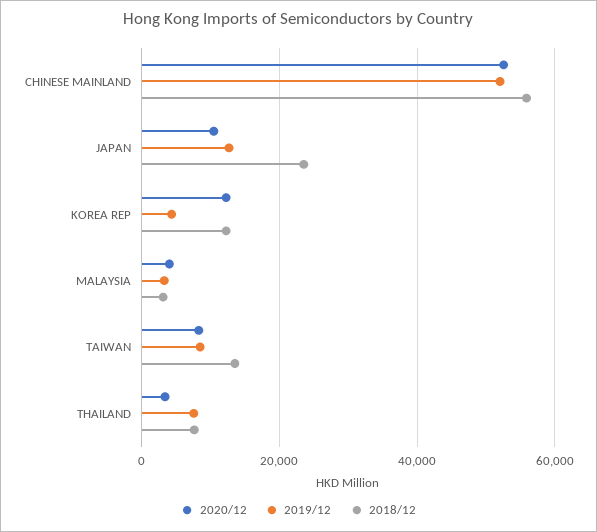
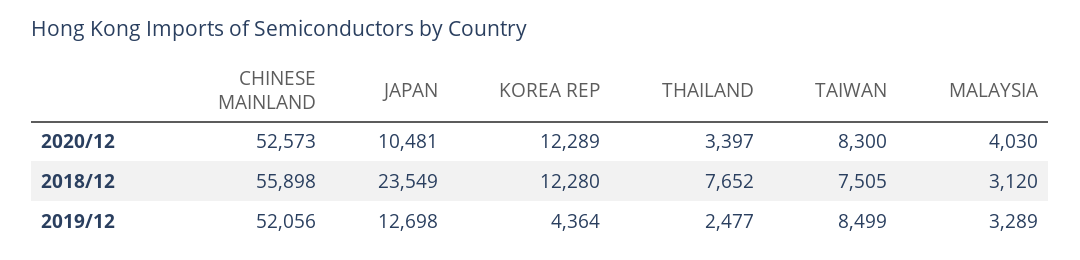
2018/12, TAIWAN: 14000 -> 7505
2019/12, THAILAND: 8000 -> 2477

